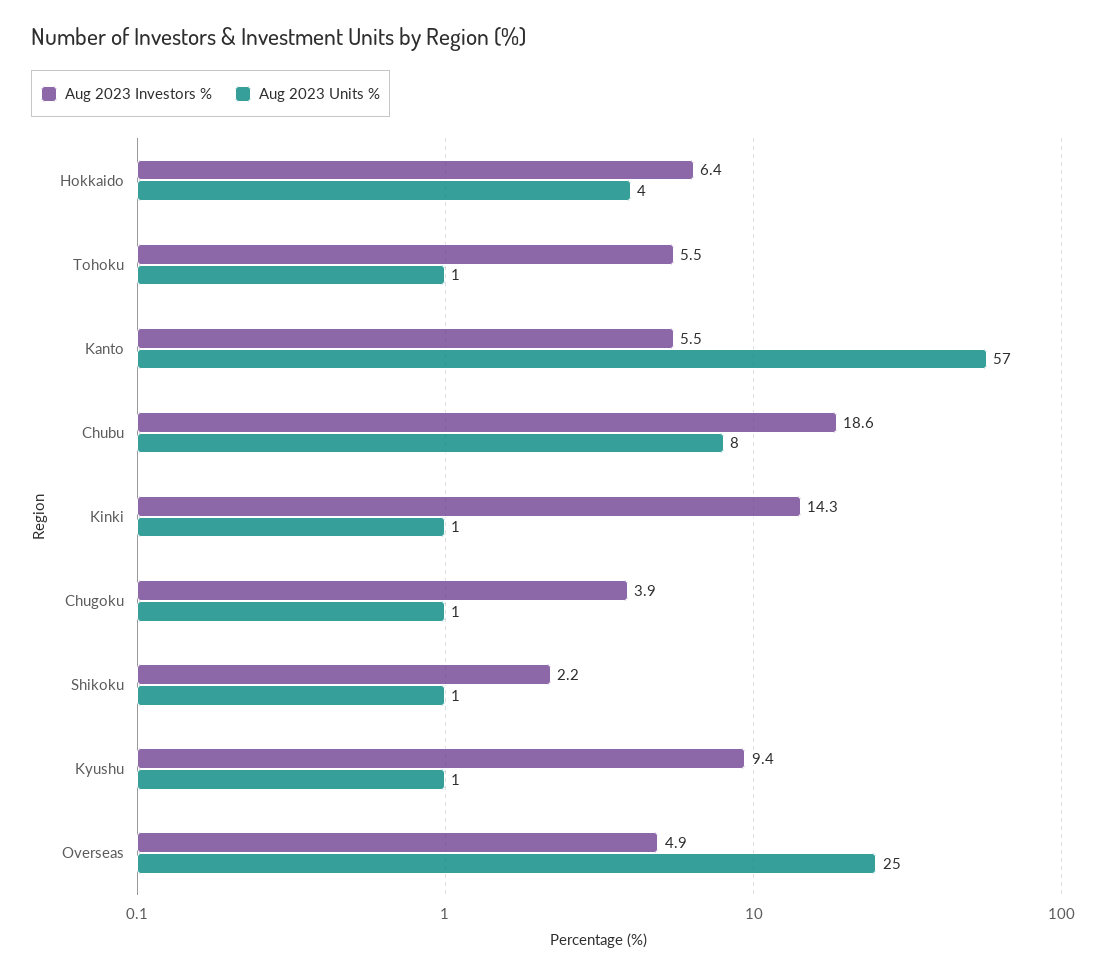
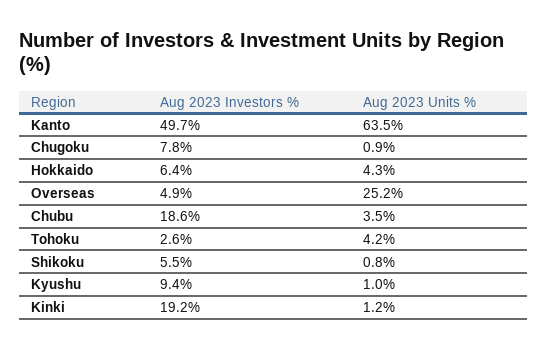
Aug 2023 Investors %, Tohoku: 5.5 -> 2.6
Aug 2023 Units %, Tohoku: 1 -> 4.2
Aug 2023 Investors %, Kanto: 5.5 -> 49.7
Aug 2023 Units %, Kanto: 57 -> 63.5
Aug 2023 Units %, Chubu: 8 -> 3.5
Aug 2023 Investors %, Kinki: 14.3 -> 19.2
Aug 2023 Investors %, Chugoku: 3.9 -> 7.8
Aug 2023 Investors %, Shikoku: 2.2 -> 5.5

